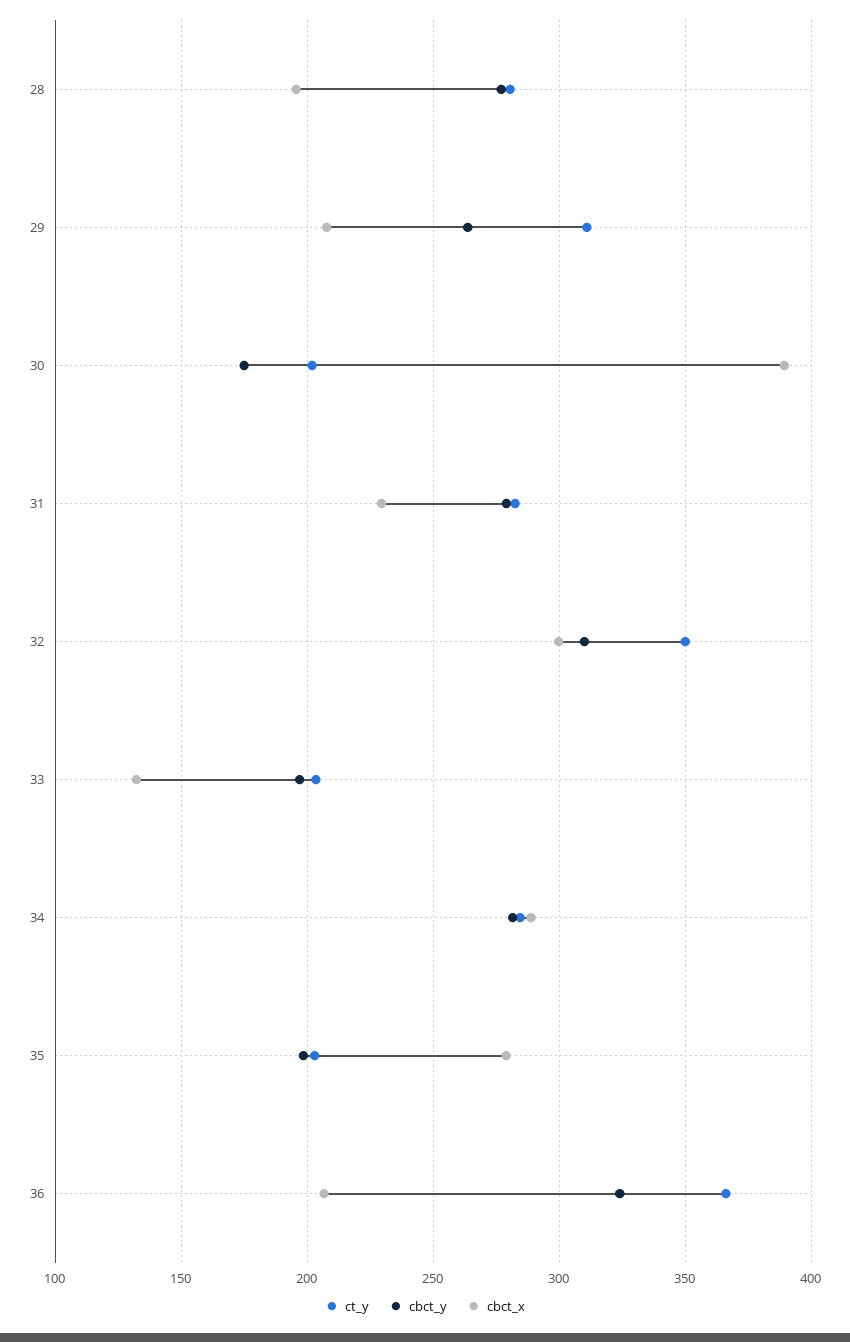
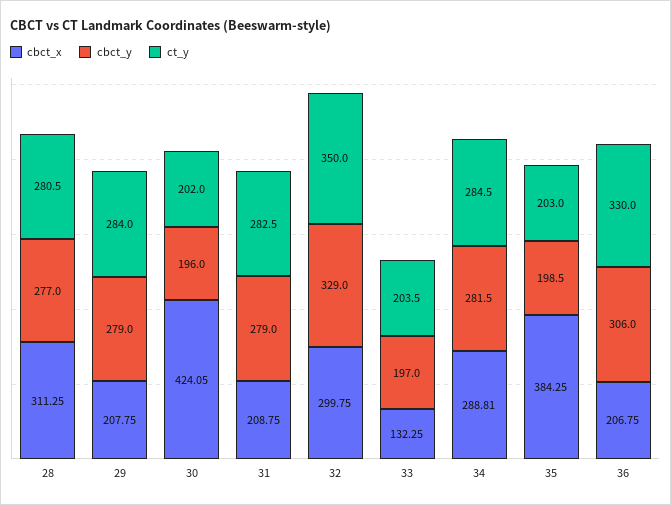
cbct_x, 28: 195 -> 311.25
ct_y, 29: 310 -> 284
cbct_y, 29: 265 -> 279
cbct_y, 30: 175 -> 196
cbct_x, 30: 390 -> 424.05
cbct_x, 31: 230 -> 208.75
cbct_y, 32: 310 -> 329
cbct_x, 35: 280 -> 384.25
ct_y, 36: 365 -> 330
cbct_y, 36: 325 -> 306

